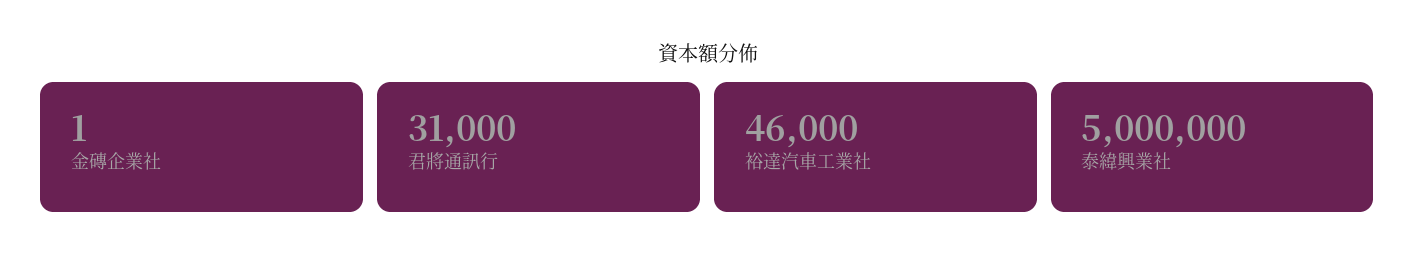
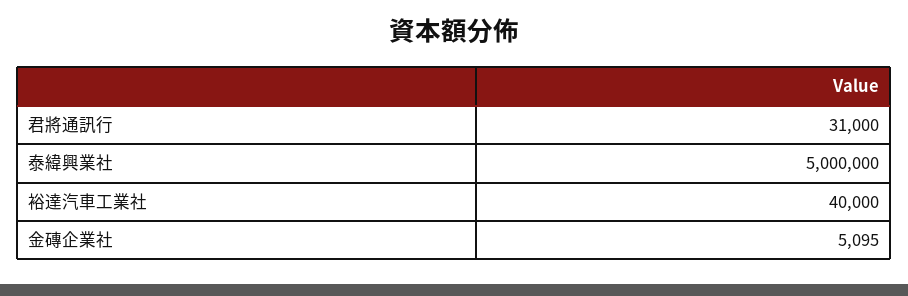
金磚企業社: 1 -> 5095
裕達汽車工業社: 46000 -> 40000

